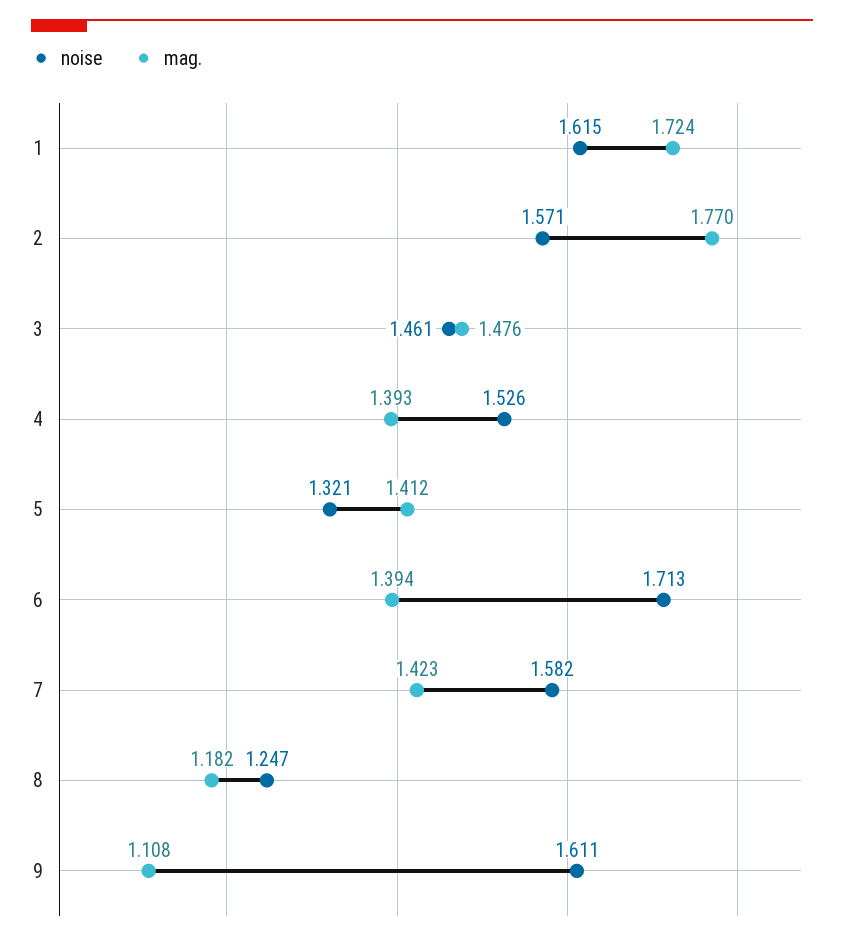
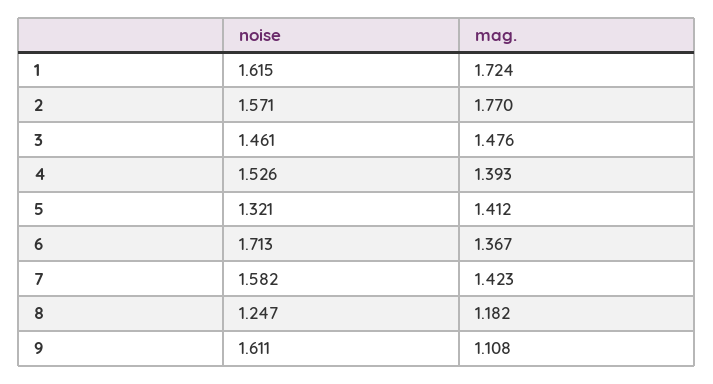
mag., 6: 1.394 -> 1.367

